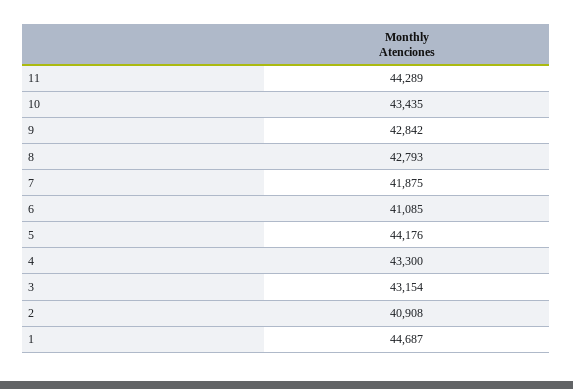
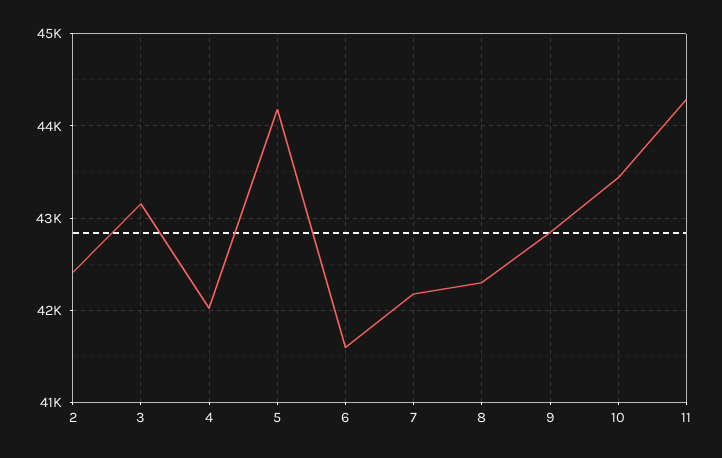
8: 42793 -> 42300
7: 41875 -> 42200
6: 41085 -> 41600
4: 43300 -> 42000
2: 40908 -> 42400
1: 44687 -> none

